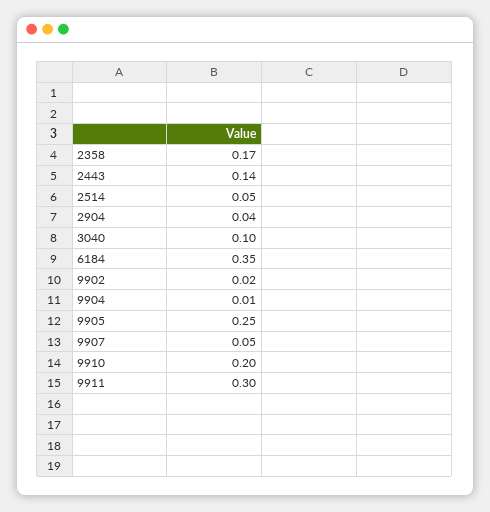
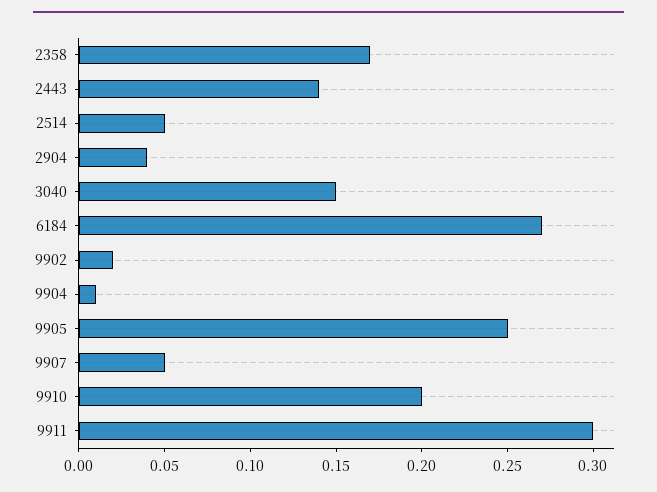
3040: 0.1 -> 0.15
6184: 0.35 -> 0.27

